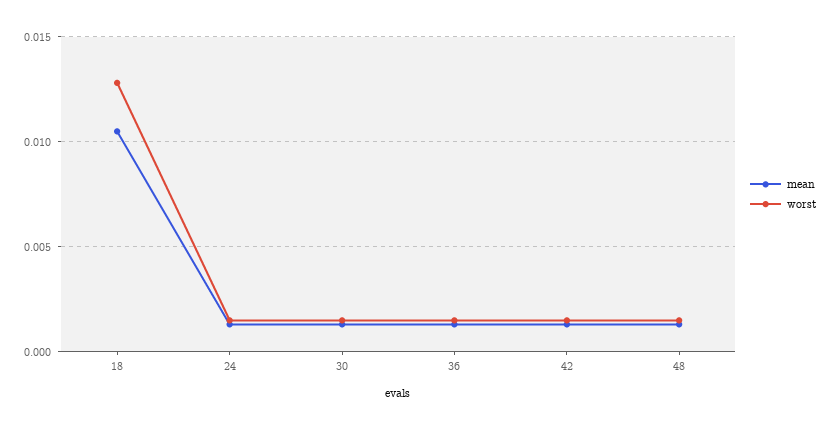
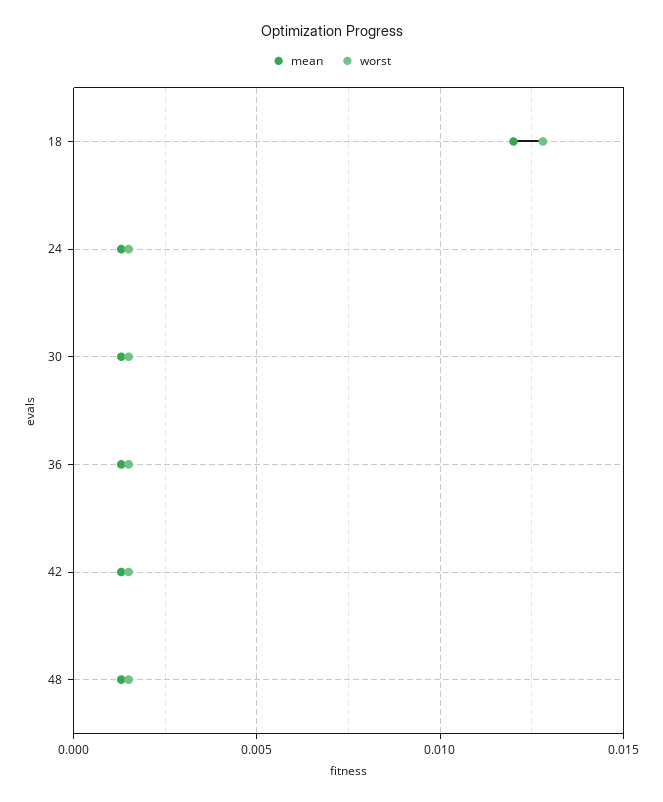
mean, 18: 0.0105 -> 0.012

